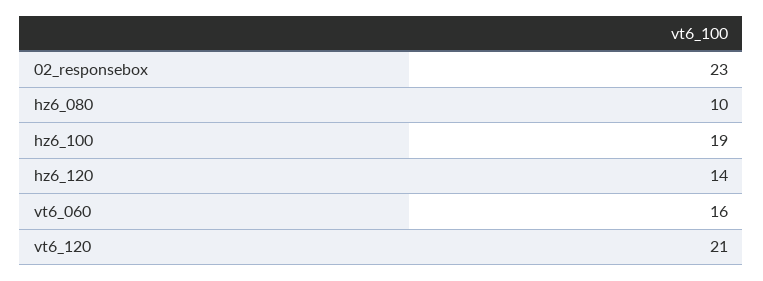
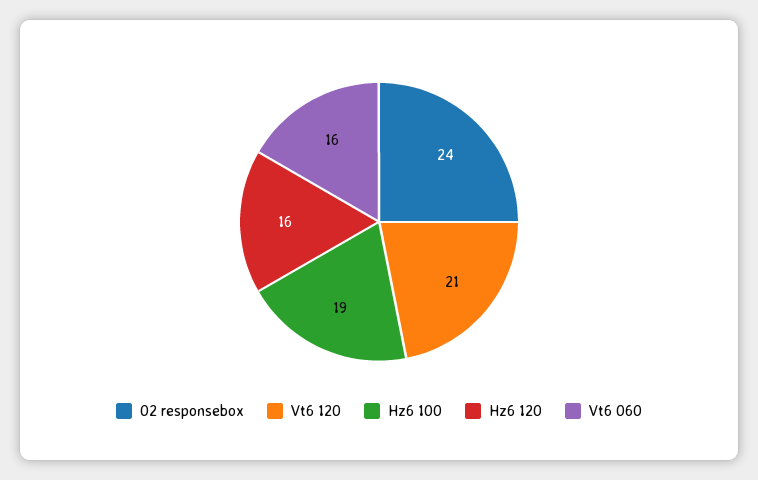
02_responsebox: 23 -> 24
hz6_080: 10 -> none
hz6_120: 14 -> 16

